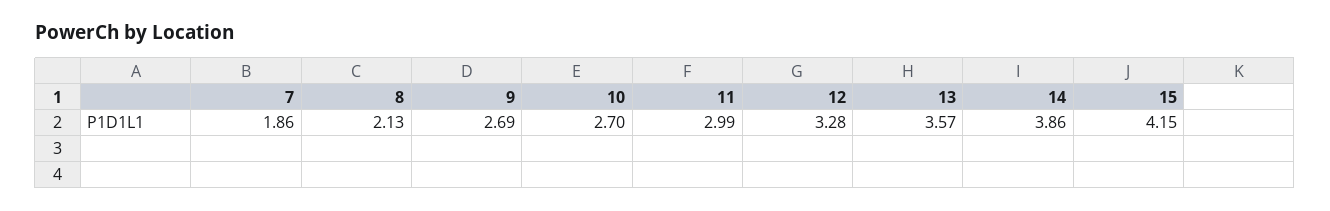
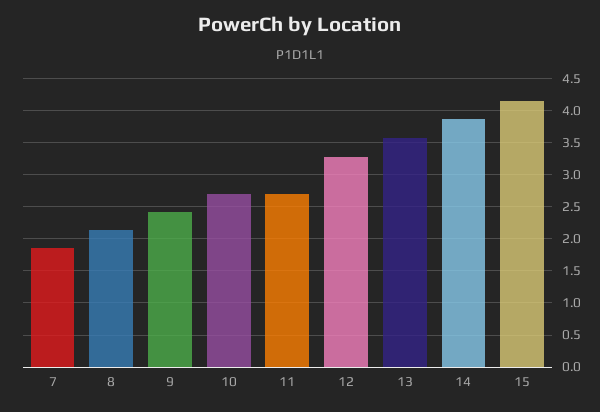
9: 2.69 -> 2.4
11: 2.99 -> 2.7

